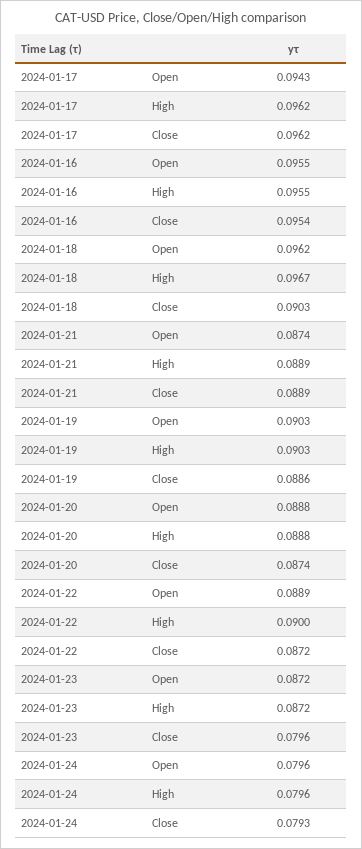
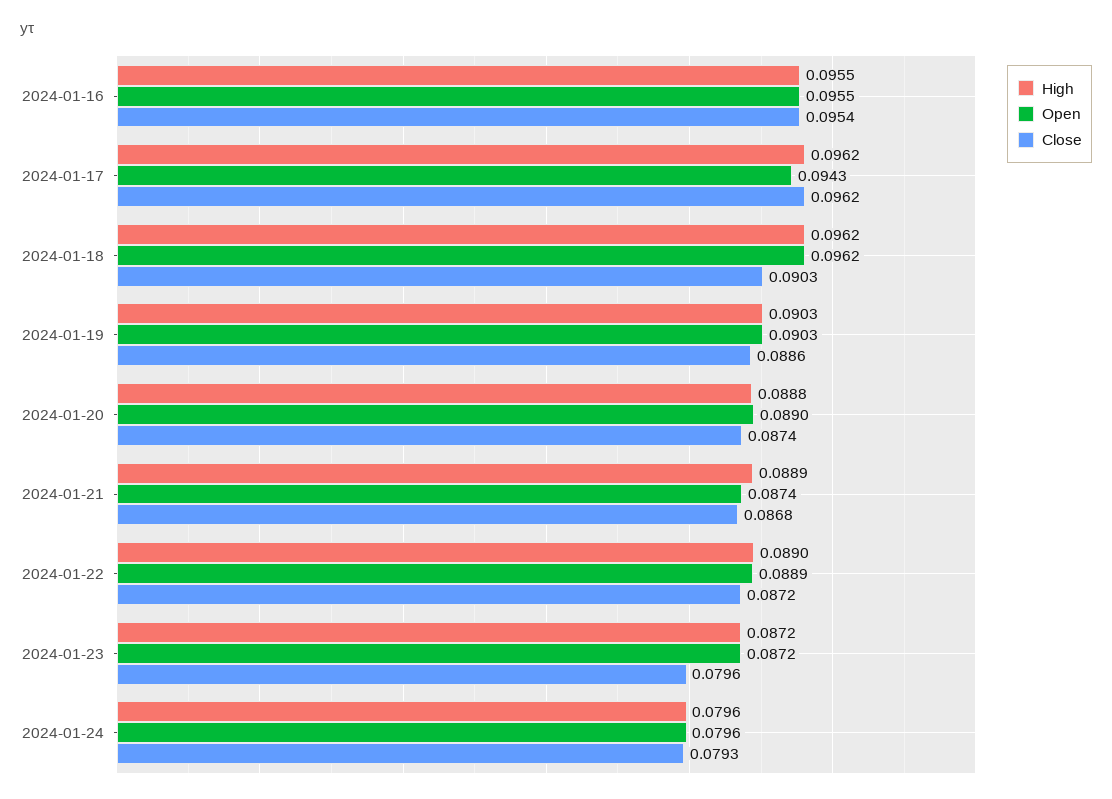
High, 2024-01-18: 0.0967 -> 0.0962
Close, 2024-01-21: 0.0889 -> 0.0868
Open, 2024-01-20: 0.0888 -> 0.089
High, 2024-01-22: 0.09 -> 0.089

